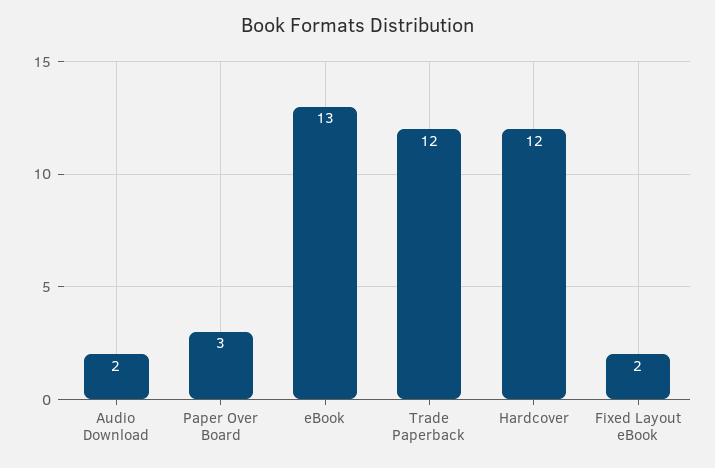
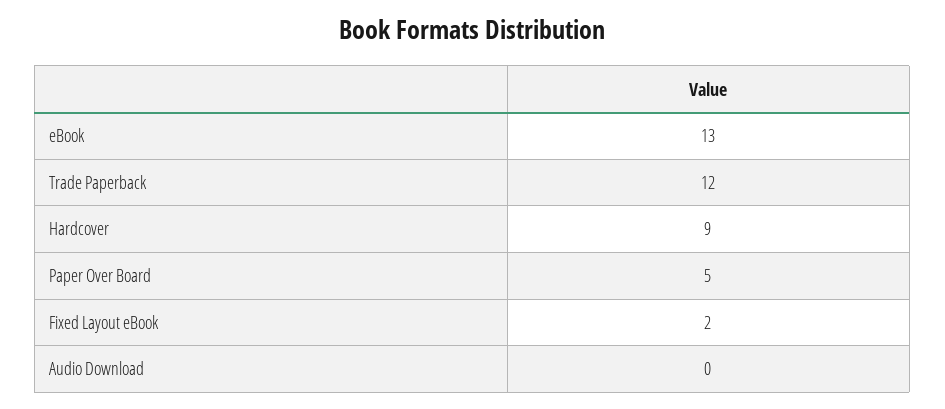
Audio Download: 2 -> 0
Paper Over Board: 3 -> 5
Hardcover: 12 -> 9

